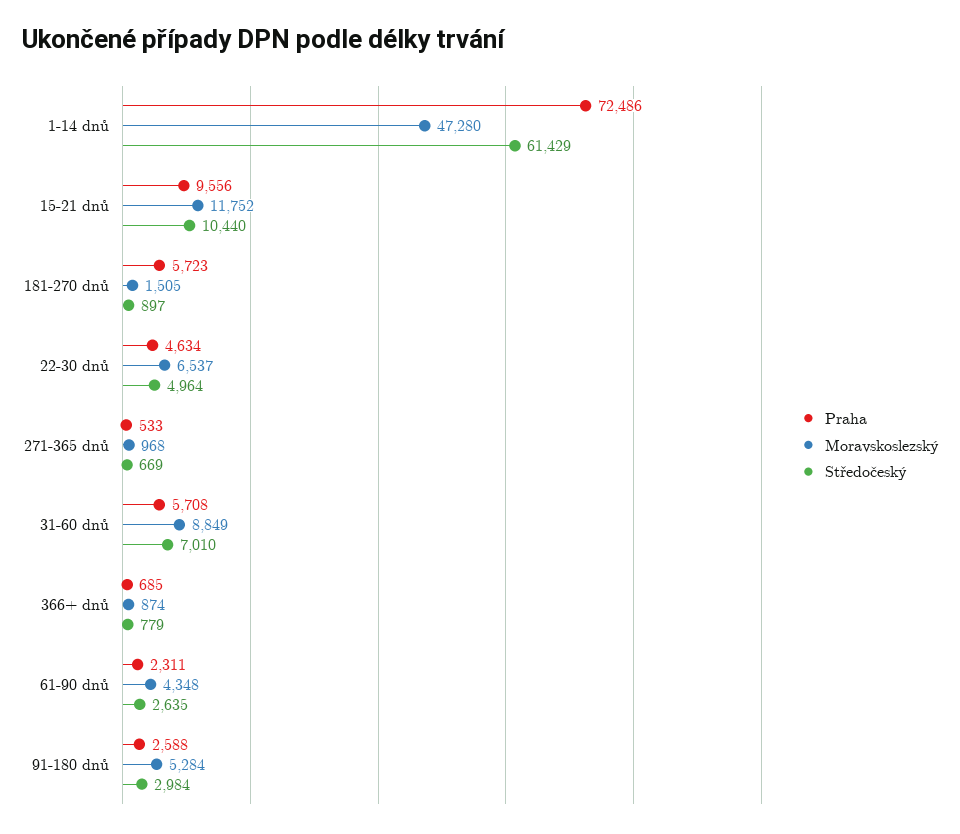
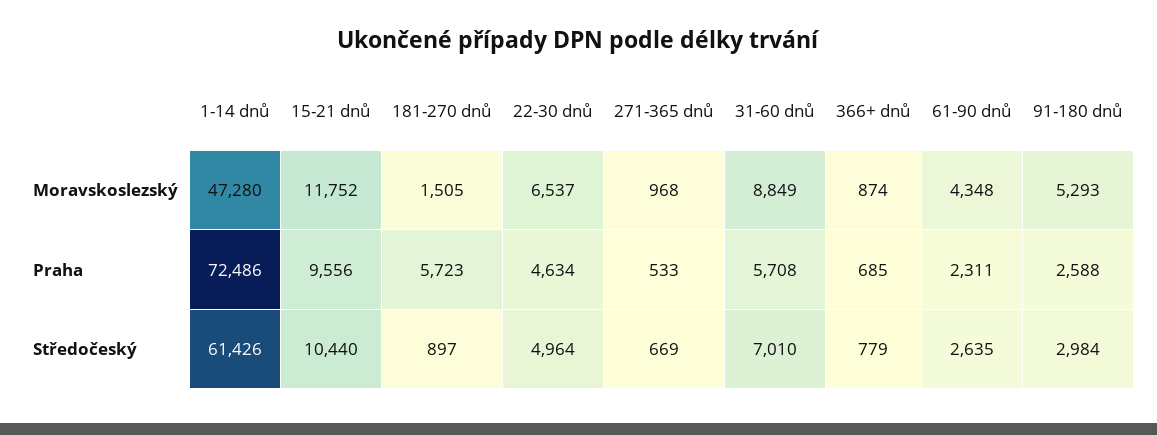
Středočeský, 1-14 dnů: 61429 -> 61426
Moravskoslezský, 91-180 dnů: 5284 -> 5293

